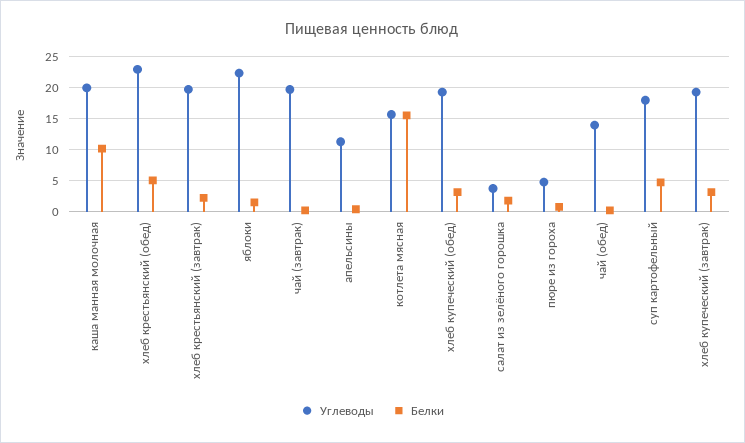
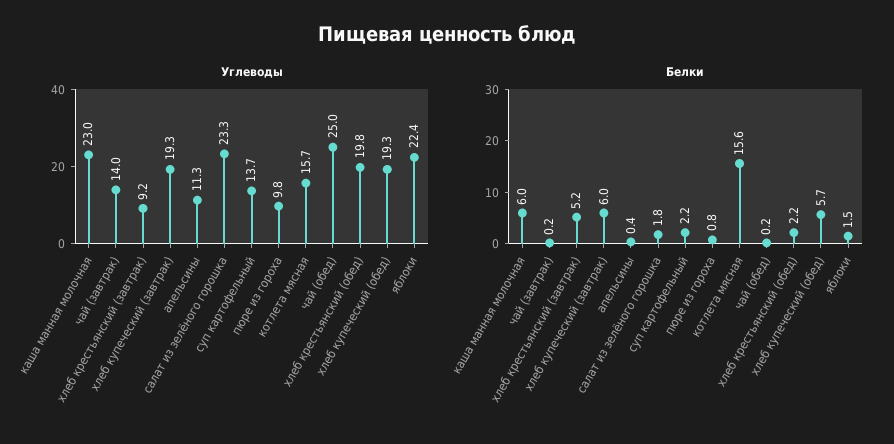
Углеводы, каша манная молочная: 20 -> 23
Белки, каша манная молочная: 10 -> 6
Углеводы, хлеб крестьянский (обед): 23 -> 19.8
Белки, хлеб крестьянский (обед): 5 -> 2.2
Углеводы, хлеб крестьянский (завтрак): 20 -> 9.2
Белки, хлеб крестьянский (завтрак): 2 -> 5.2
Углеводы, чай (завтрак): 20 -> 14
Белки, хлеб купеческий (обед): 3 -> 5.7
Углеводы, салат из зелёного горошка: 4 -> 23.3
Углеводы, пюре из гороха: 5 -> 9.8
Углеводы, чай (обед): 14 -> 25
Углеводы, суп картофельный: 18 -> 13.7
Белки, суп картофельный: 5 -> 2.2
Белки, хлеб купеческий (завтрак): 3 -> 6

